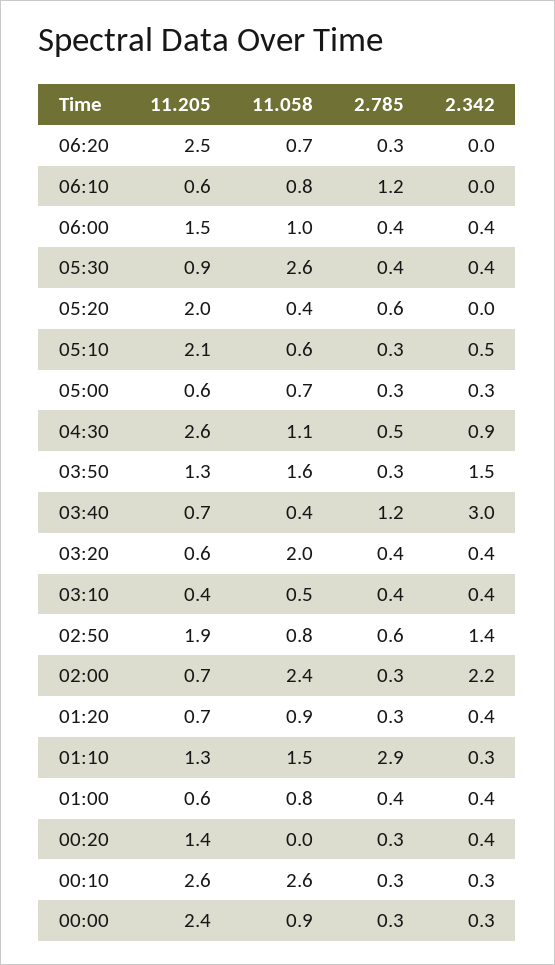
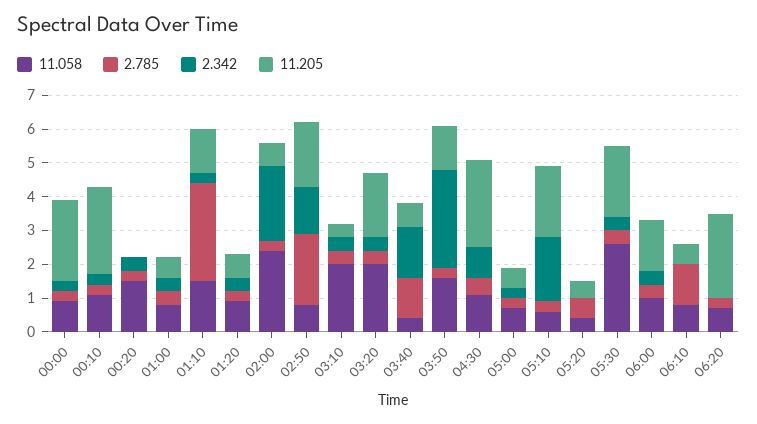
11.205, 05:30: 0.9 -> 2
11.205, 05:20: 2 -> 0.5
2.342, 05:10: 0.5 -> 2
2.342, 03:50: 1.5 -> 3
2.342, 03:40: 3 -> 1.5
11.205, 03:20: 0.6 -> 2
11.058, 03:10: 0.5 -> 2
2.785, 02:50: 0.6 -> 2
11.205, 00:20: 1.4 -> 0
11.058, 00:20: 0 -> 1.5
11.058, 00:10: 2.6 -> 1

